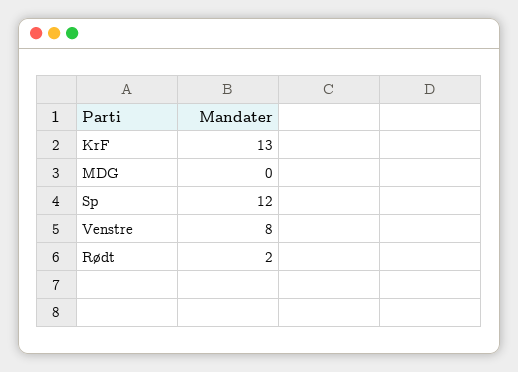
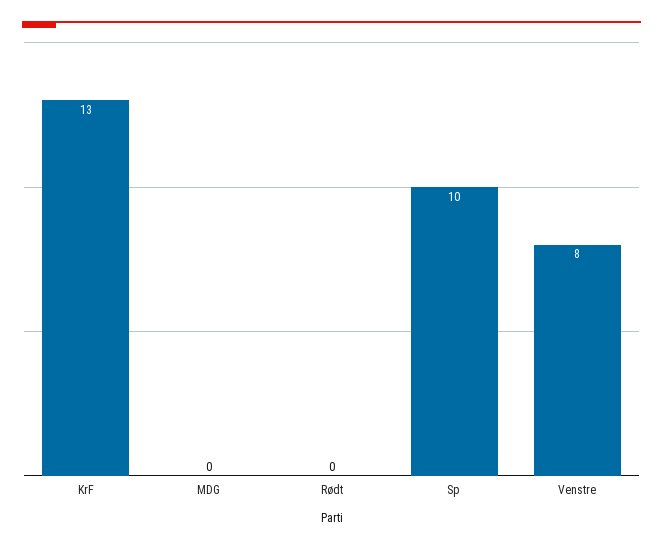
Sp: 12 -> 10
Rødt: 2 -> 0

